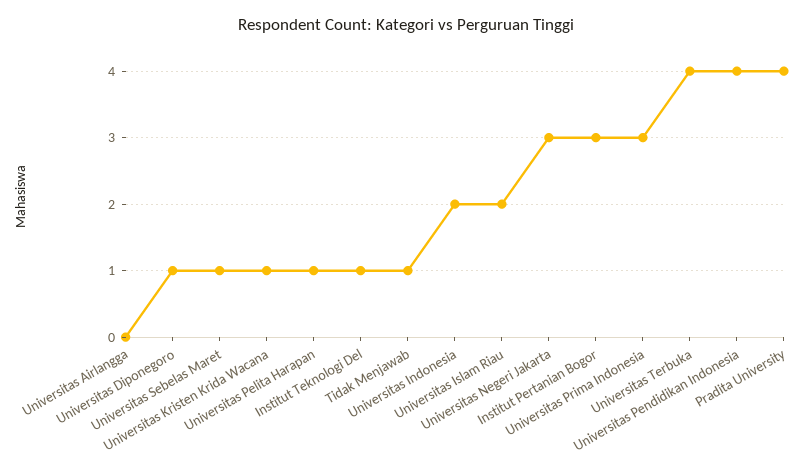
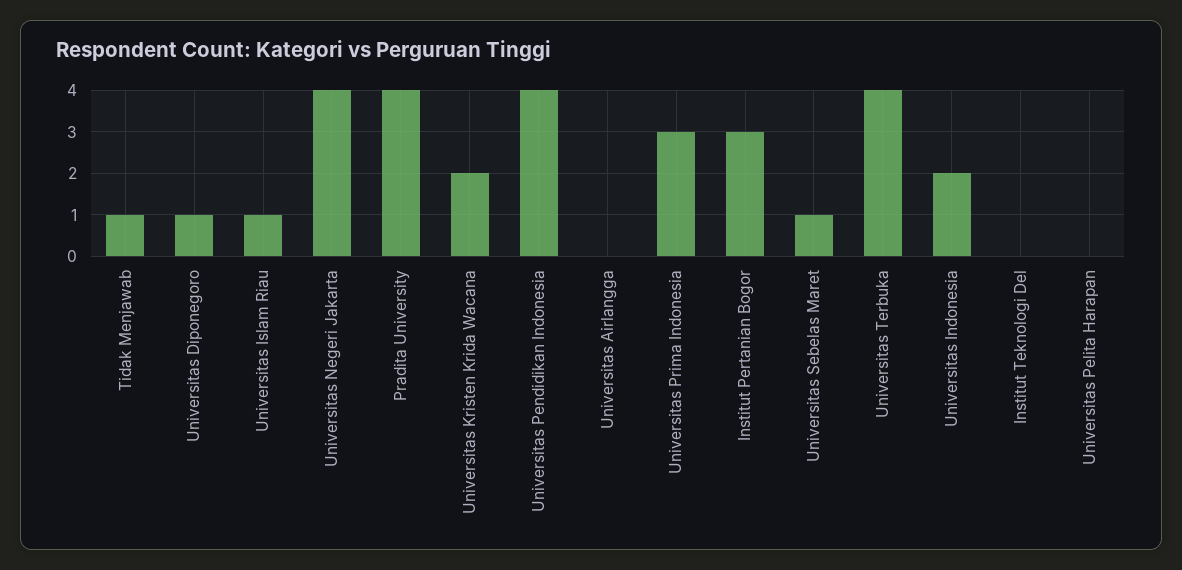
Universitas Kristen Krida Wacana: 1 -> 2
Universitas Pelita Harapan: 1 -> 0
Institut Teknologi Del: 1 -> 0
Universitas Islam Riau: 2 -> 1
Universitas Negeri Jakarta: 3 -> 4

